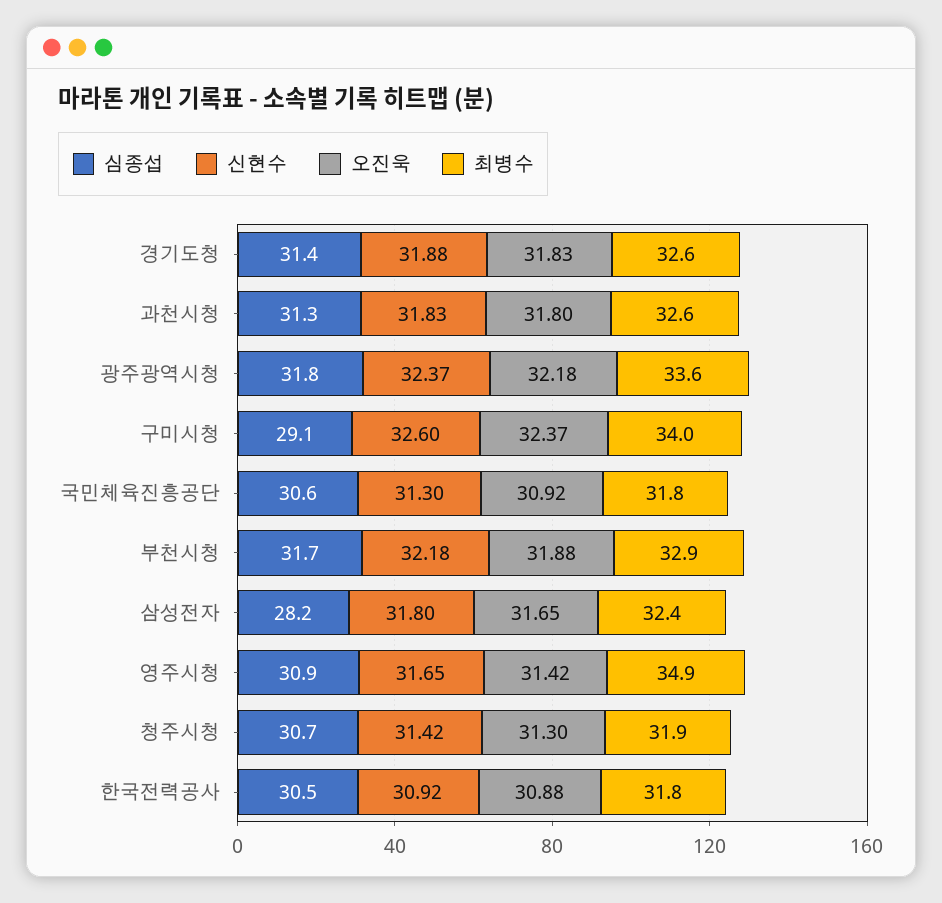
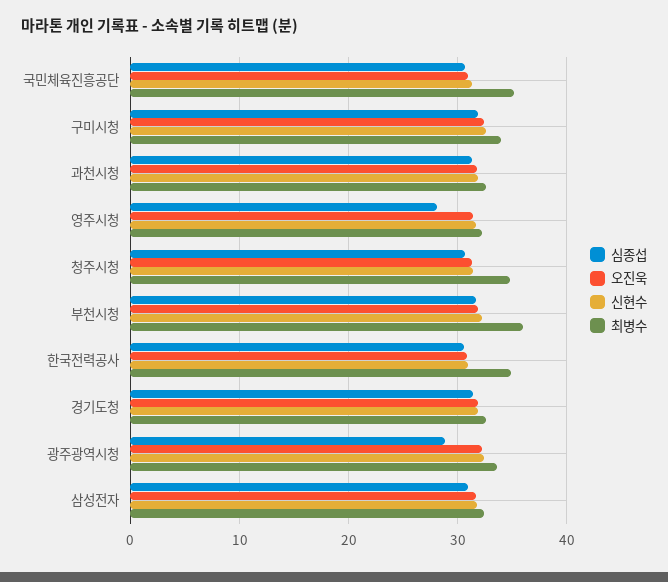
심종섭, 광주광역시청: 31.8 -> 29
심종섭, 구미시청: 29.1 -> 32
최병수, 국민체육진흥공단: 31.8 -> 35
최병수, 부천시청: 32.9 -> 36
심종섭, 삼성전자: 28.2 -> 31
심종섭, 영주시청: 30.9 -> 28
최병수, 영주시청: 34.9 -> 32
최병수, 청주시청: 31.9 -> 35
최병수, 한국전력공사: 31.8 -> 35

